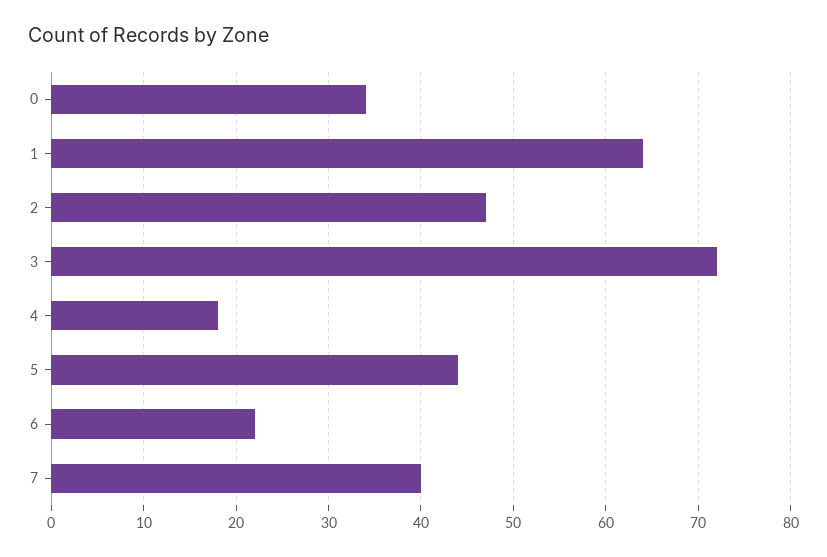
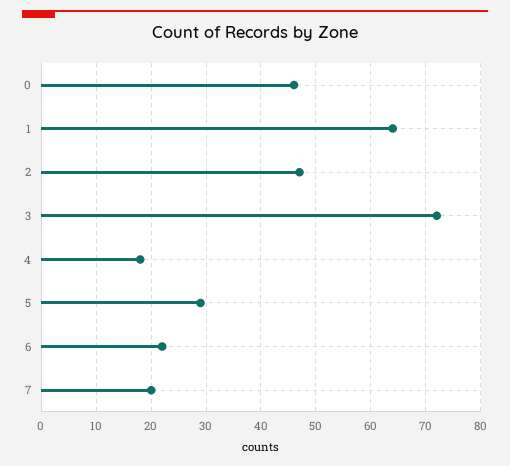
0: 34 -> 45
5: 44 -> 30
7: 40 -> 20

